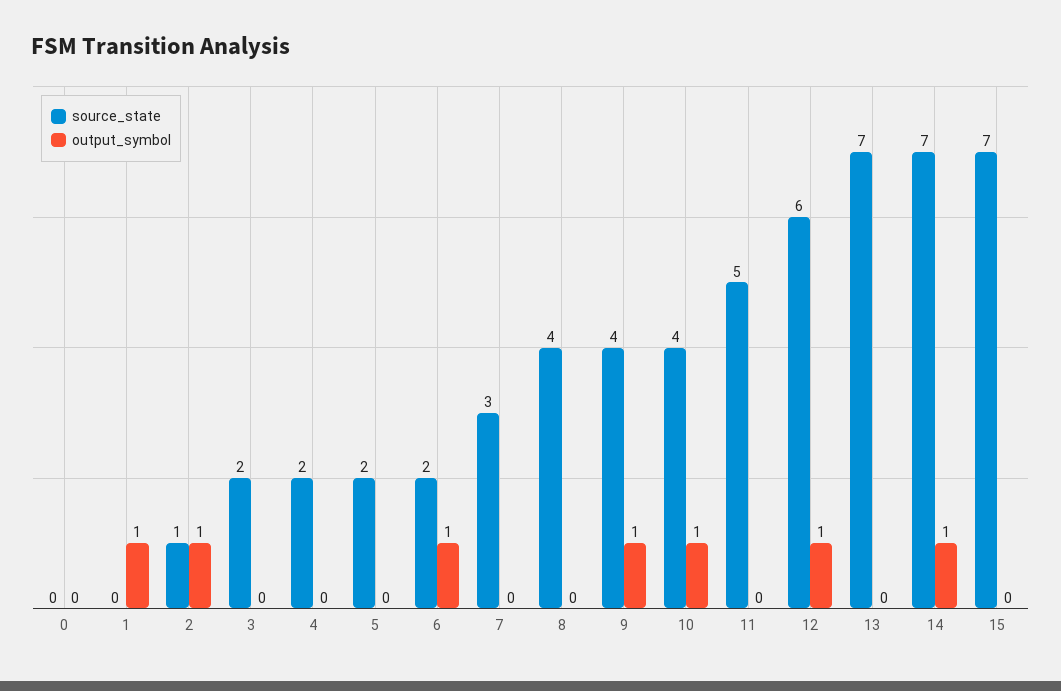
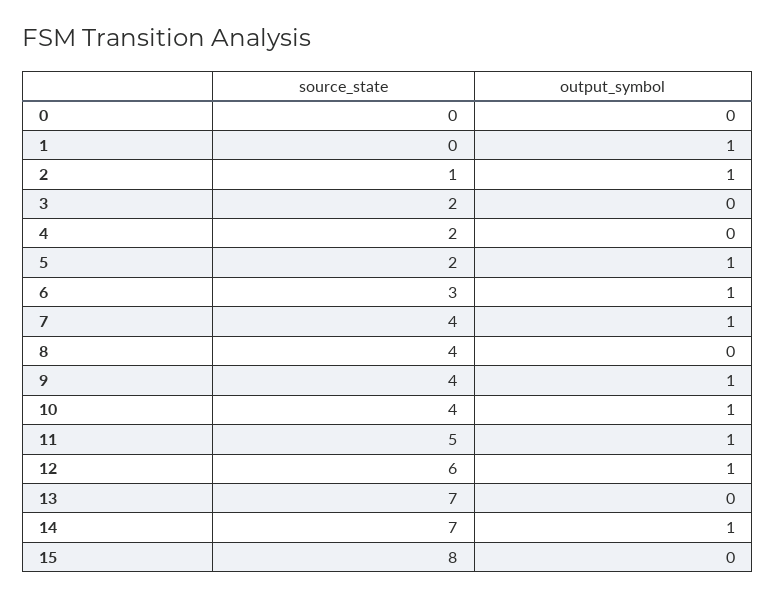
output_symbol, 5: 0 -> 1
source_state, 6: 2 -> 3
source_state, 7: 3 -> 4
output_symbol, 7: 0 -> 1
output_symbol, 11: 0 -> 1
source_state, 15: 7 -> 8

